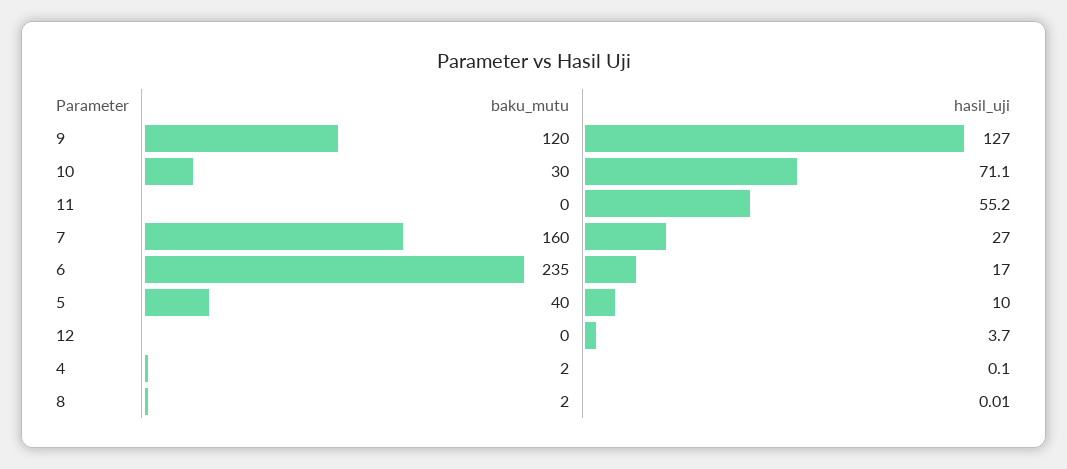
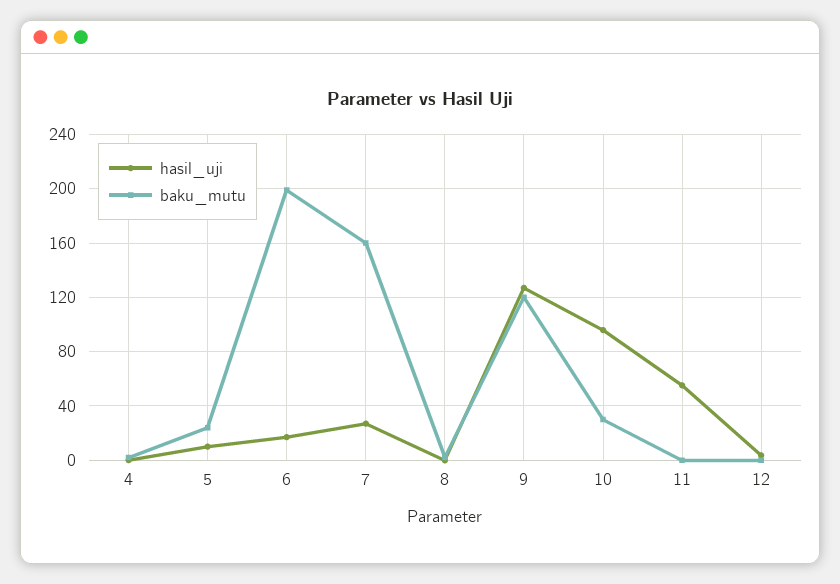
hasil_uji, 10: 71.1 -> 95
baku_mutu, 6: 235 -> 200
baku_mutu, 5: 40 -> 25

